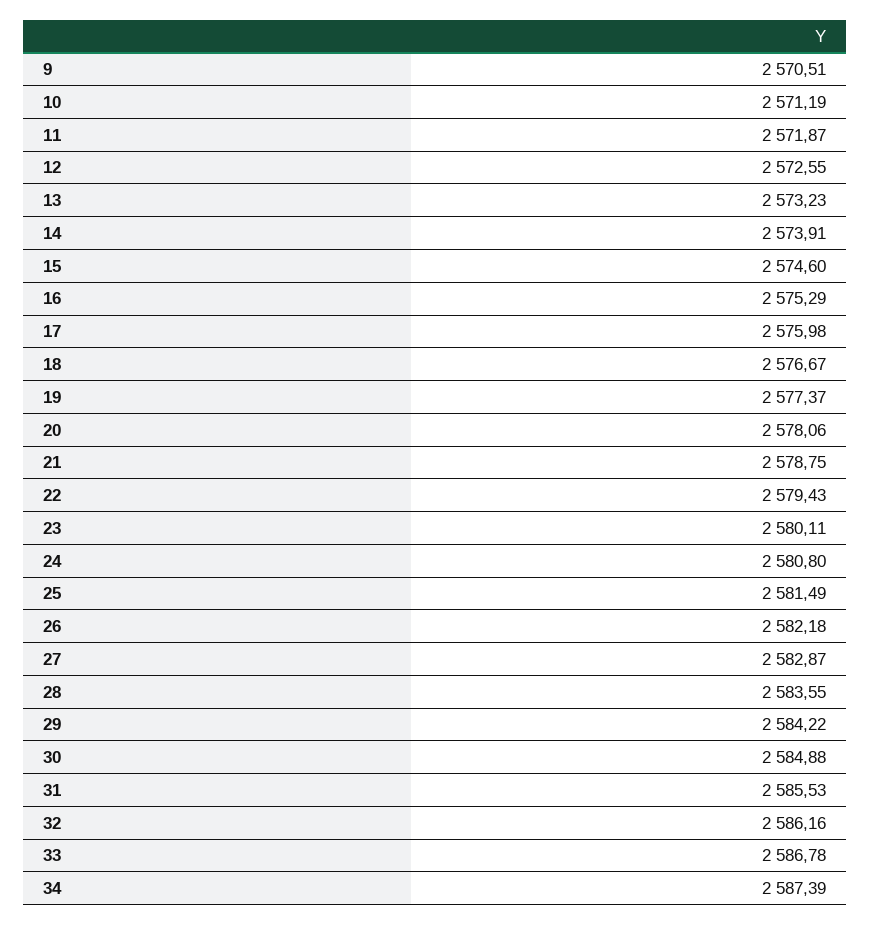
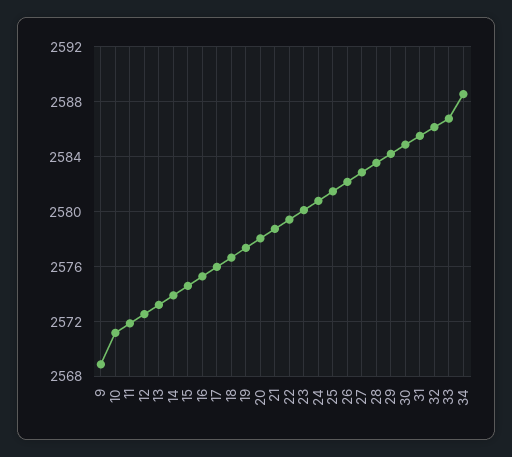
9: 2570.51 -> 2569
34: 2587.39 -> 2588.5

